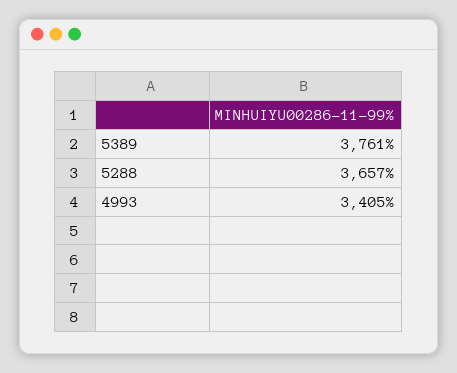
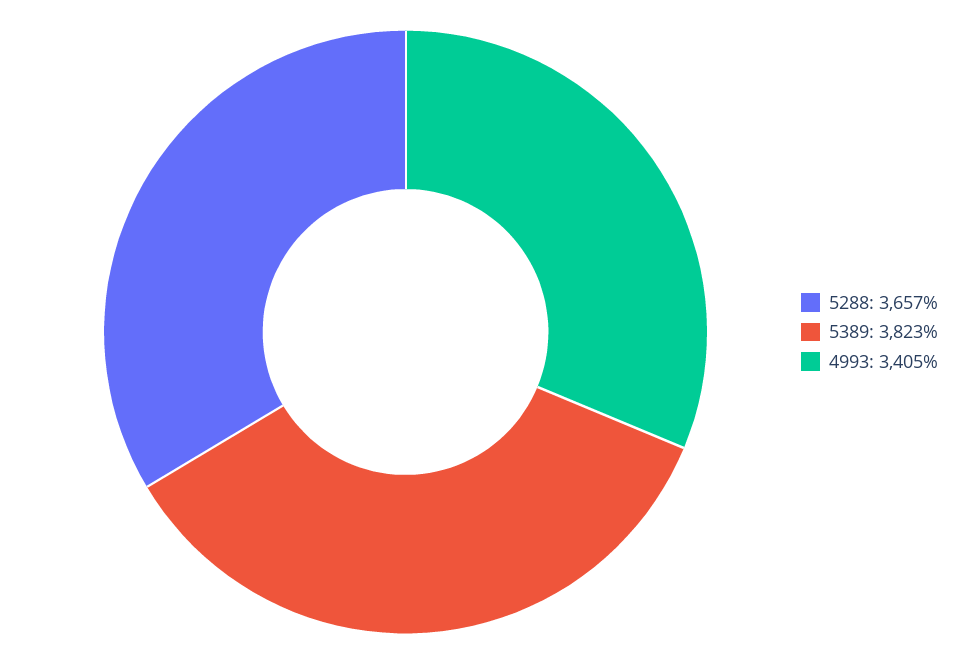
5389: 3761 -> 3823

